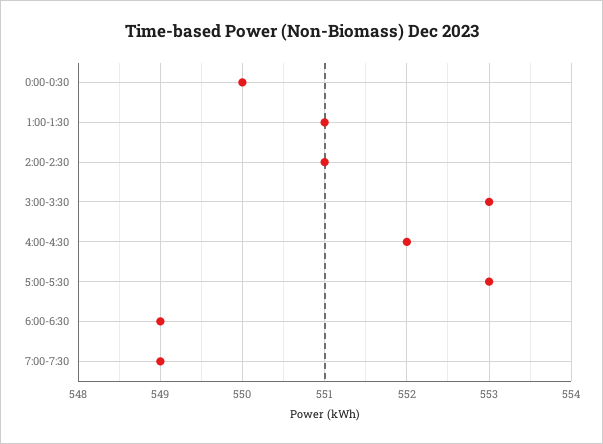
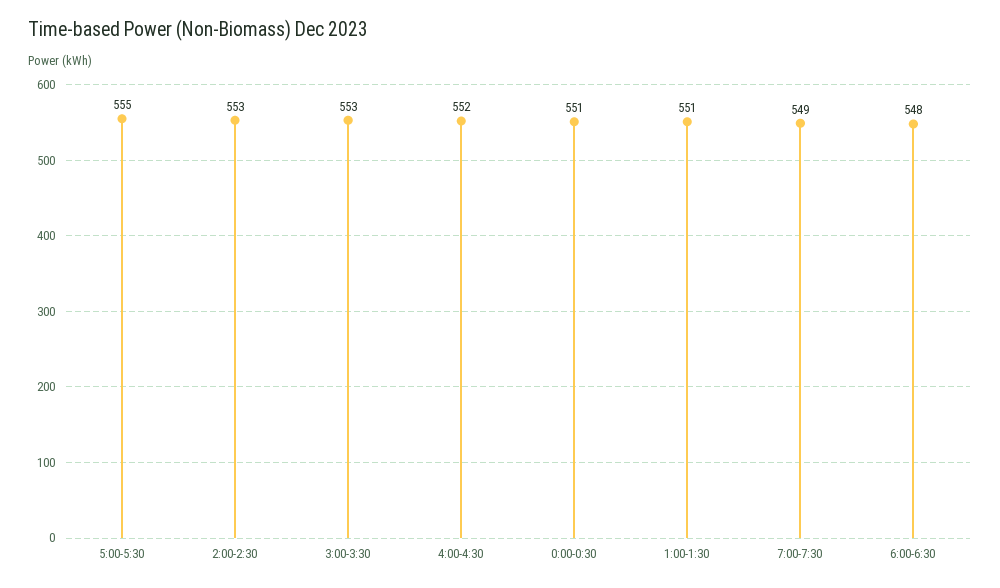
0:00-0:30: 550 -> 551
2:00-2:30: 551 -> 553
5:00-5:30: 553 -> 555
6:00-6:30: 549 -> 548

